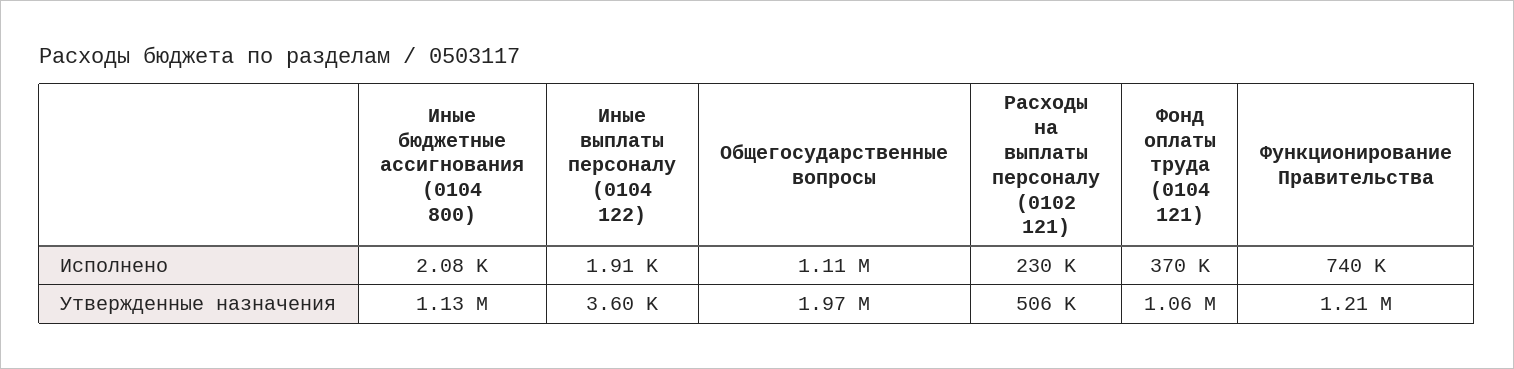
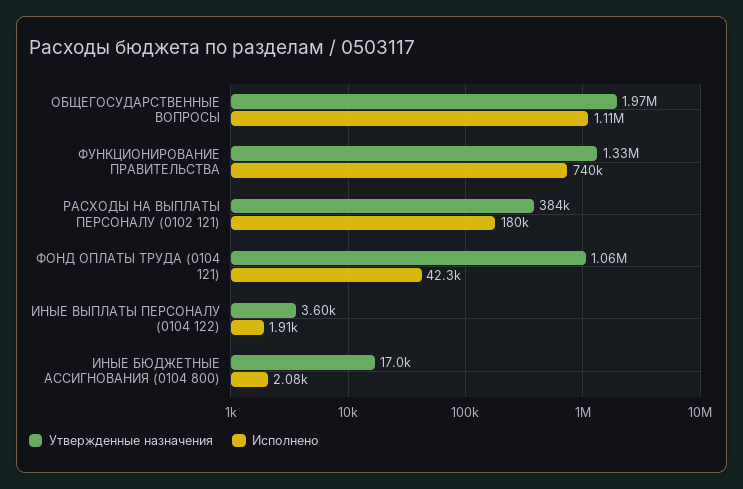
Исполнено, Расходы на выплаты персоналу (0102 121): 230000 -> 180000
Исполнено, Фонд оплаты труда (0104 121): 370000 -> 42300
Утвержденные назначения, Иные бюджетные ассигнования (0104 800): 1130000 -> 17000
Утвержденные назначения, Расходы на выплаты персоналу (0102 121): 506000 -> 384000
Утвержденные назначения, Функционирование Правительства: 1210000 -> 1330000

